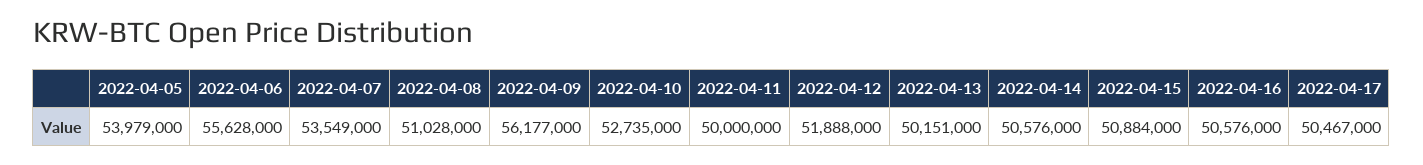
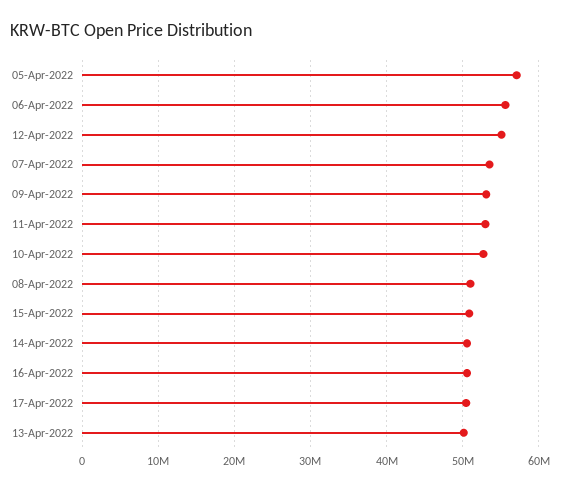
2022-04-05: 53979000 -> 57000000
2022-04-09: 56177000 -> 53000000
2022-04-11: 50000000 -> 53000000
2022-04-12: 51888000 -> 55000000

